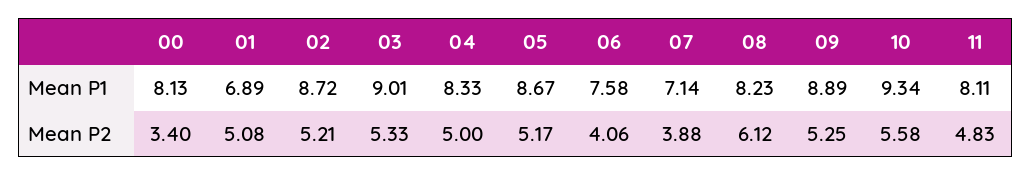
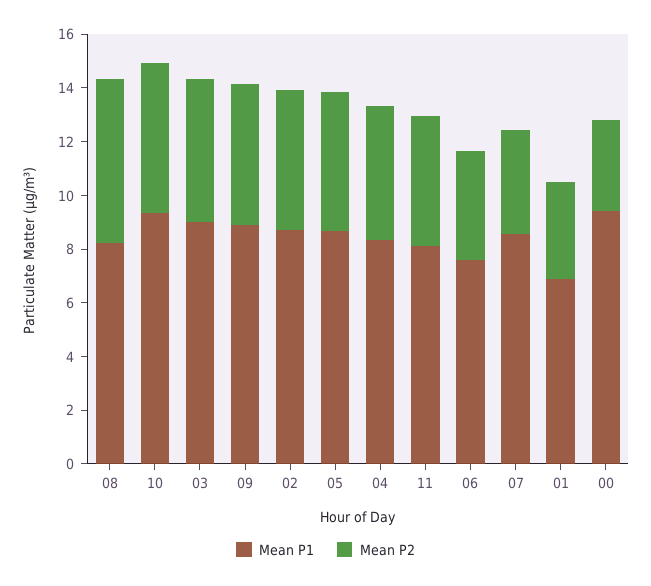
Mean P1, 00: 8.13 -> 9.5
Mean P1, 07: 7.14 -> 8.5
Mean P2, 01: 5.08 -> 3.5

